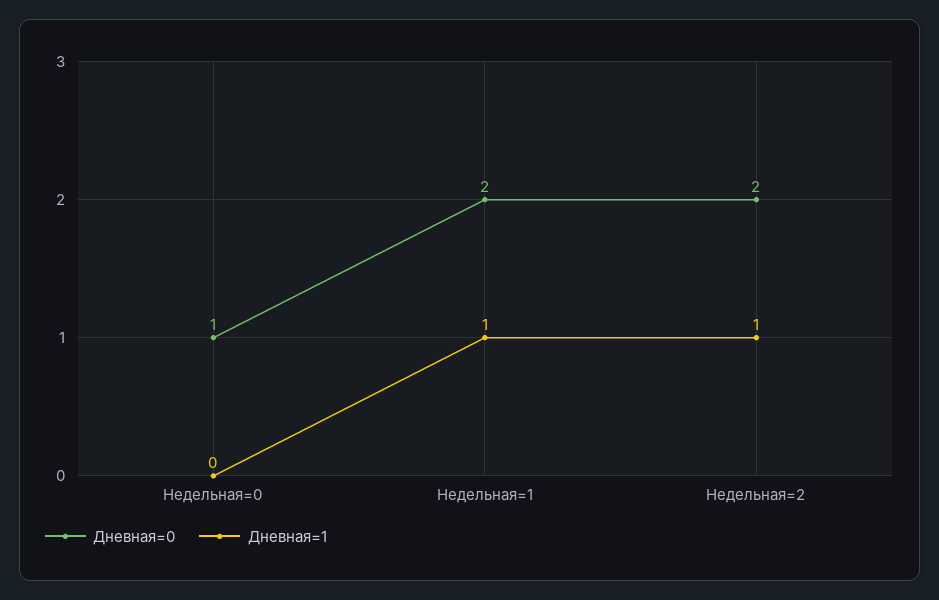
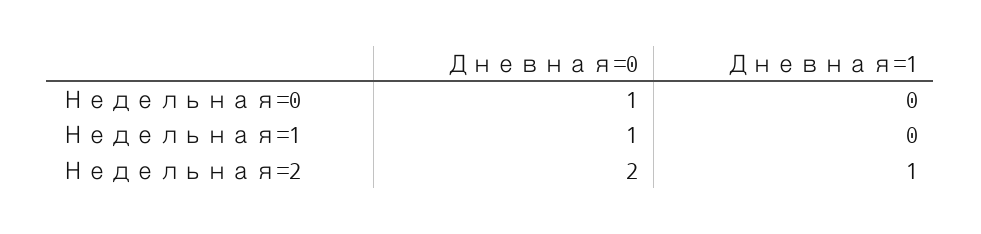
Дневная=0, Недельная=1: 2 -> 1
Дневная=1, Недельная=1: 1 -> 0

